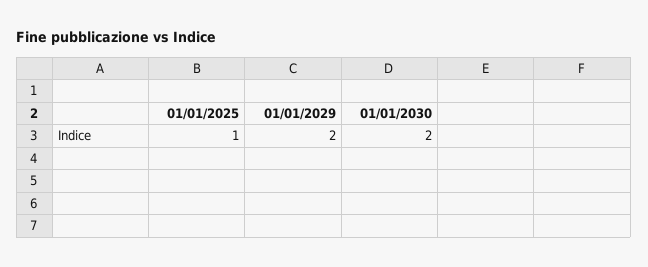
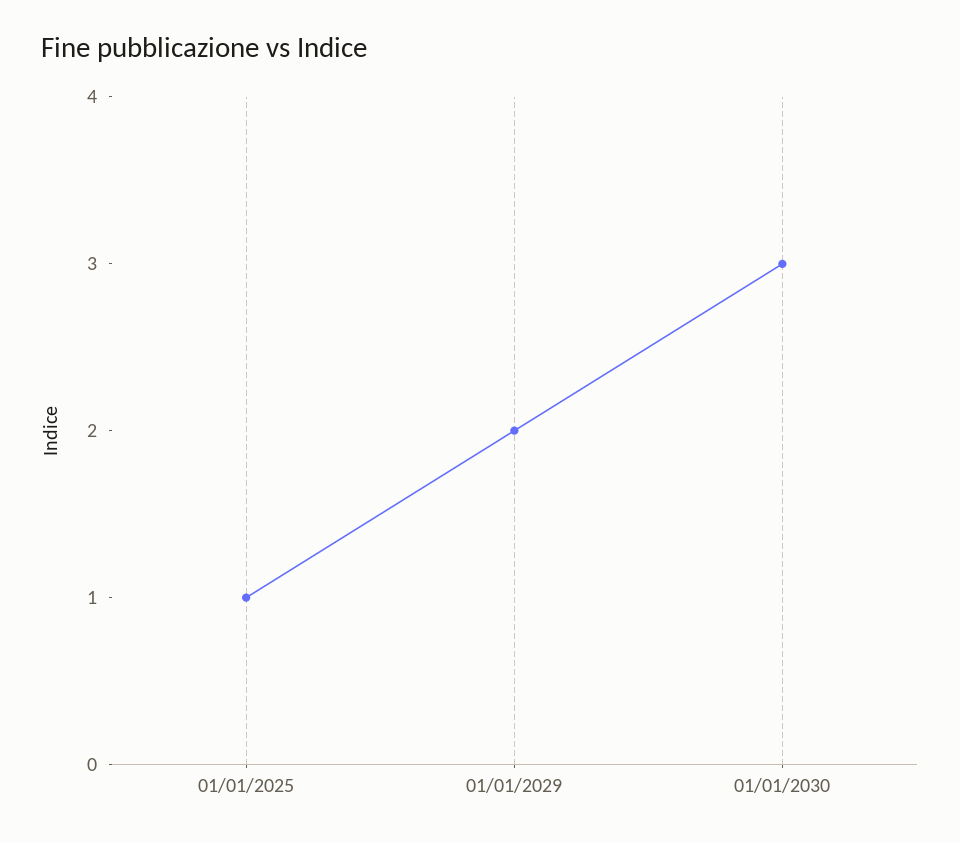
01/01/2030: 2 -> 3

